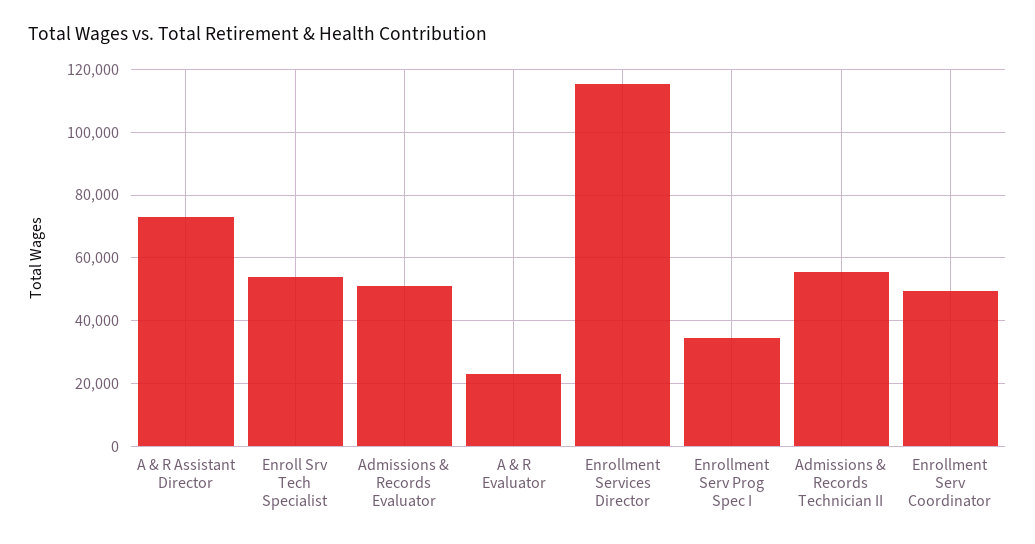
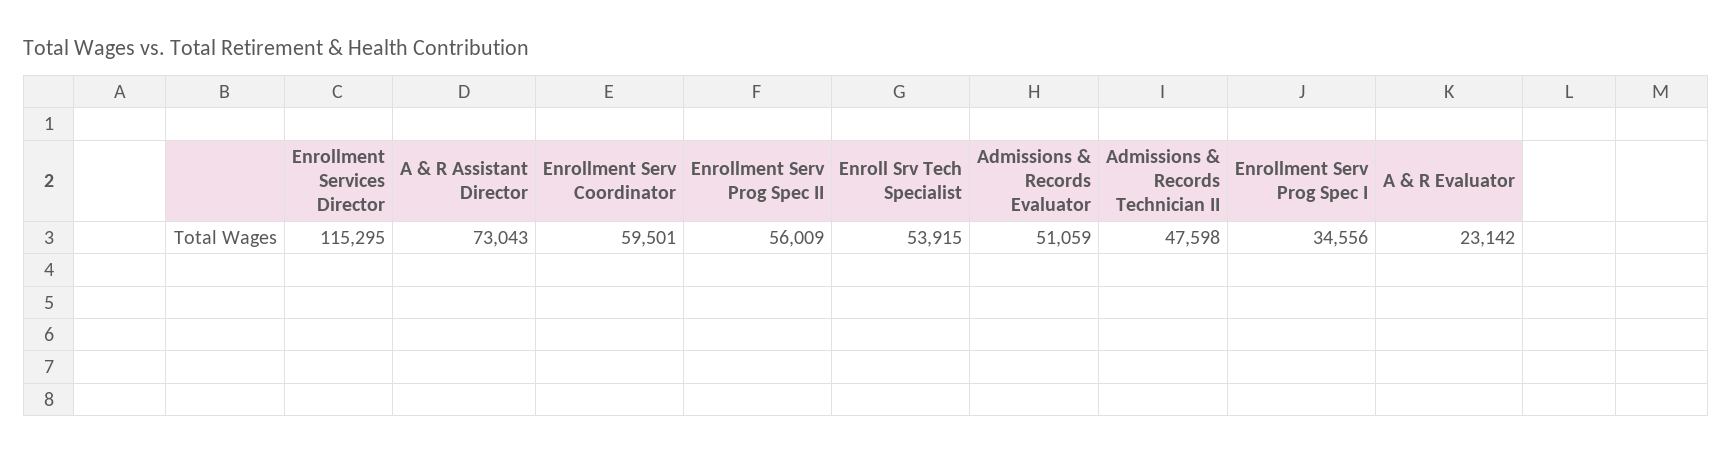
Admissions & Records Technician II: 56000 -> 47598
Enrollment Serv Coordinator: 50000 -> 59501
Enrollment Serv Prog Spec II: none -> 56009

